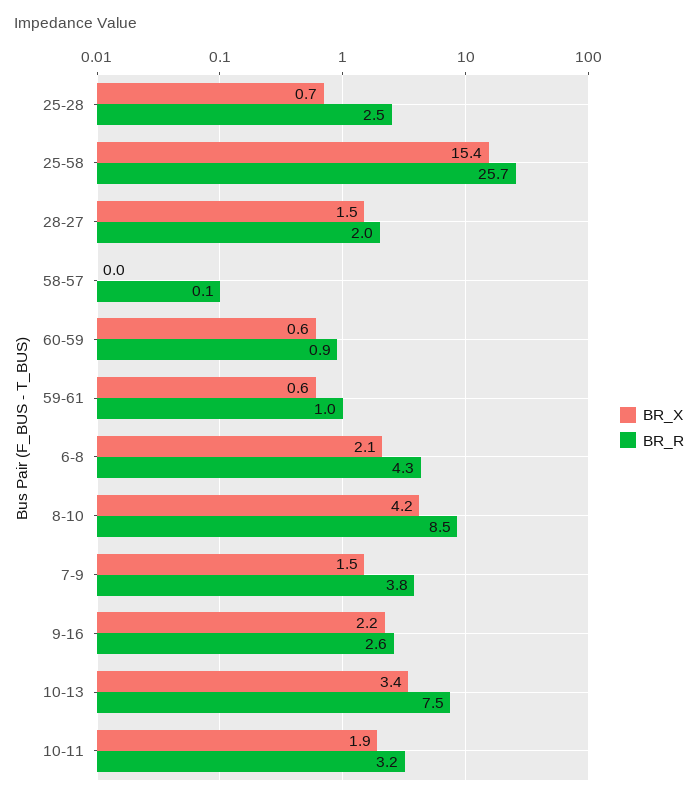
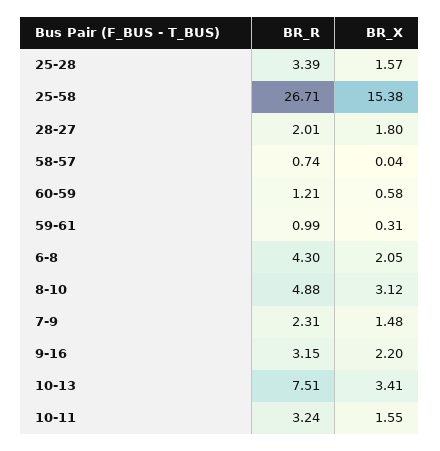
BR_X, 25-28: 0.7 -> 1.57
BR_R, 25-28: 2.5 -> 3.39
BR_R, 25-58: 25.7 -> 26.71
BR_X, 28-27: 1.5 -> 1.8
BR_R, 58-57: 0.1 -> 0.74
BR_R, 60-59: 0.9 -> 1.21
BR_X, 59-61: 0.6 -> 0.31
BR_X, 8-10: 4.2 -> 3.12
BR_R, 8-10: 8.5 -> 4.88
BR_R, 7-9: 3.8 -> 2.31
BR_R, 9-16: 2.6 -> 3.15
BR_X, 10-11: 1.9 -> 1.55

